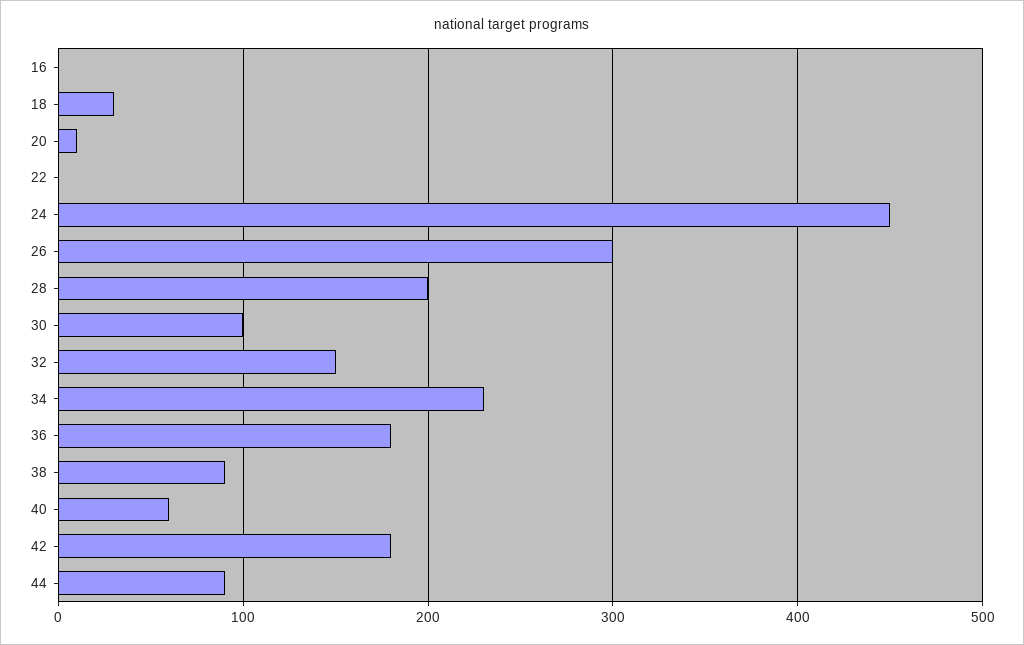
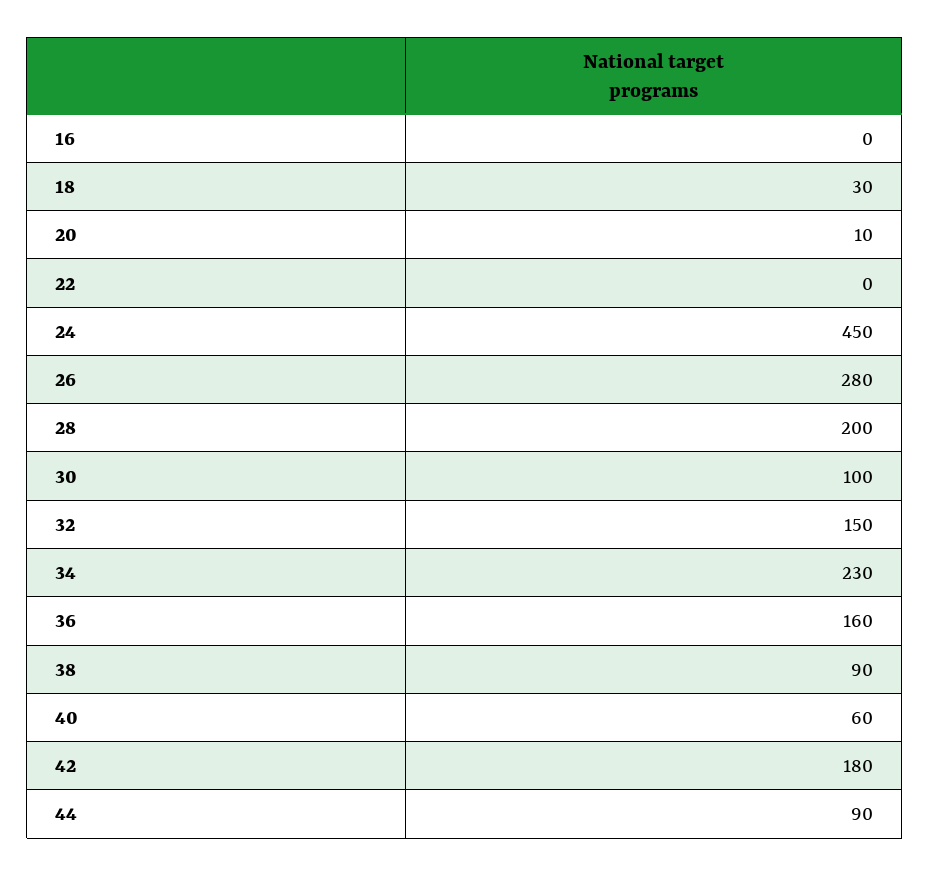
26: 300 -> 280
36: 180 -> 160

